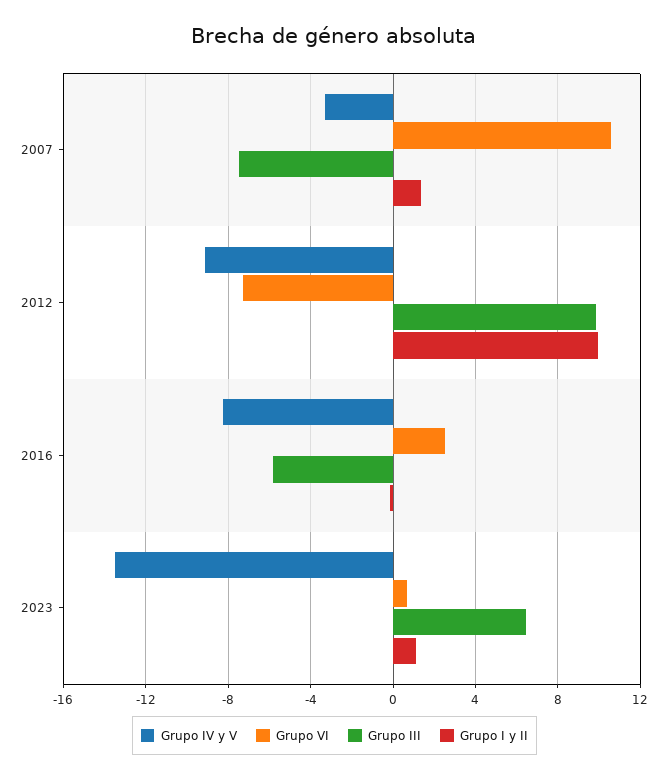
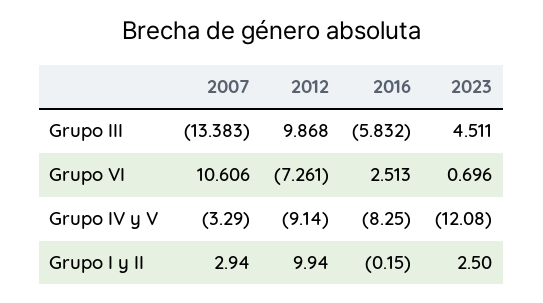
Grupo III, 2007: -7.5 -> -13.383
Grupo I y II, 2007: 1.5 -> 2.94
Grupo IV y V, 2023: -13.5 -> -12.08
Grupo III, 2023: 6.5 -> 4.511
Grupo I y II, 2023: 1 -> 2.5

